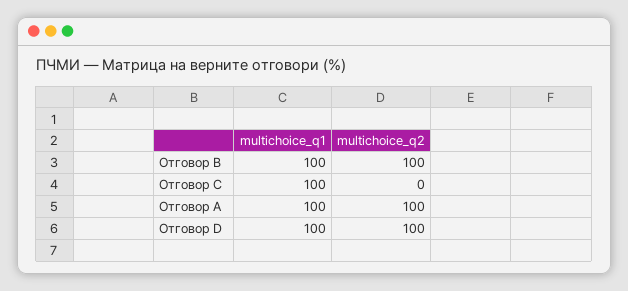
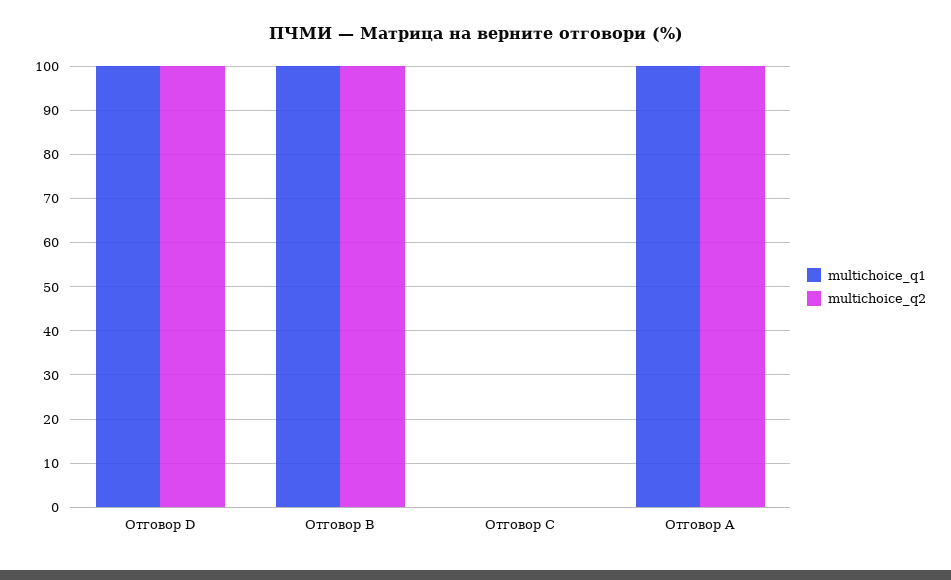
multichoice_q1, Отговор C: 100 -> 0

